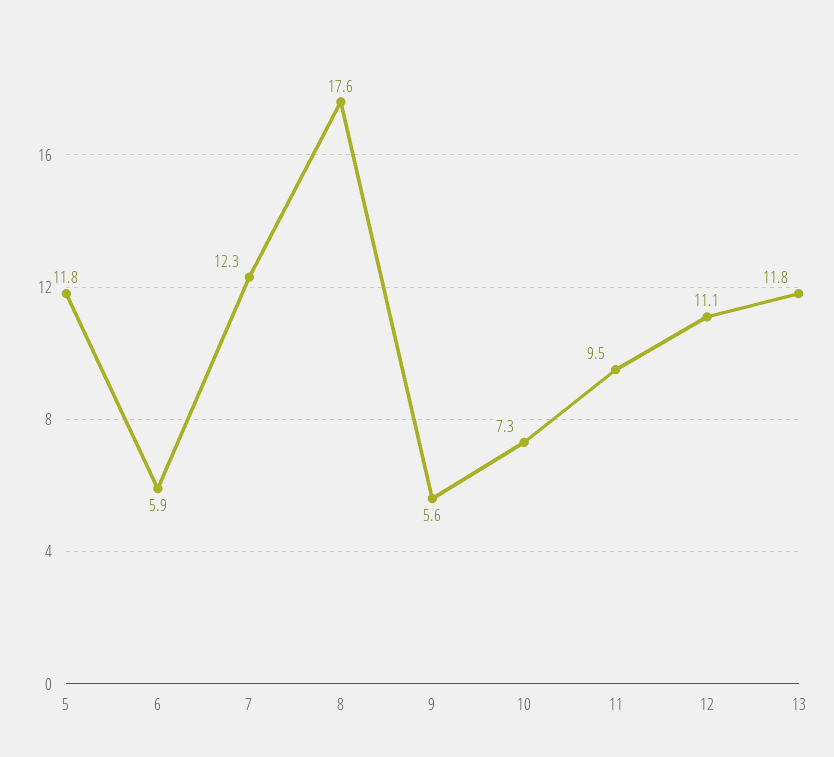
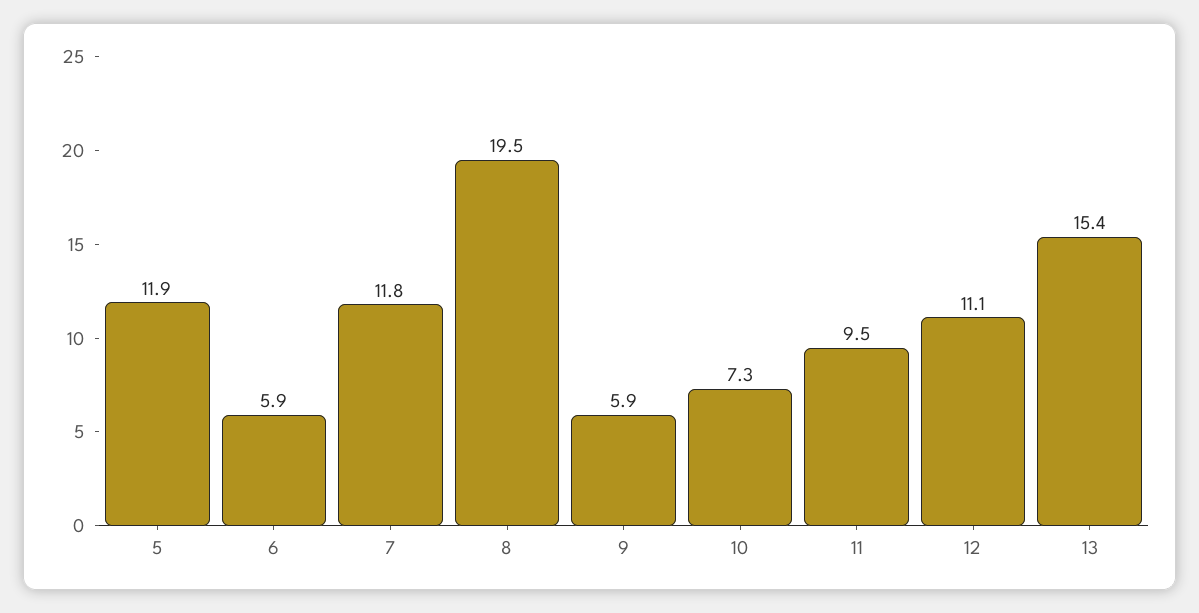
5: 11.8 -> 11.9
7: 12.3 -> 11.8
8: 17.6 -> 19.5
9: 5.6 -> 5.9
13: 11.8 -> 15.4

